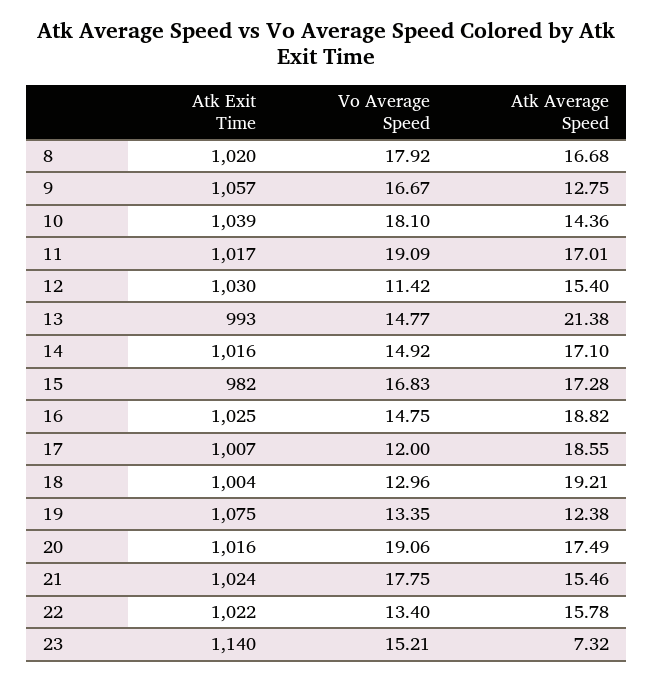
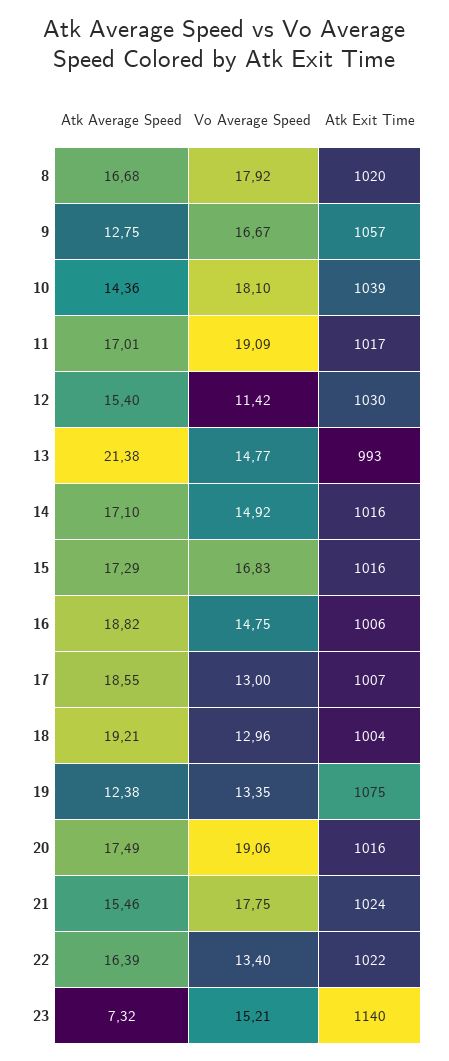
Atk Exit Time, 15: 982 -> 1016
Atk Average Speed, 15: 17.28 -> 17.29
Atk Exit Time, 16: 1025 -> 1006
Vo Average Speed, 17: 12 -> 13
Atk Average Speed, 22: 15.78 -> 16.39

